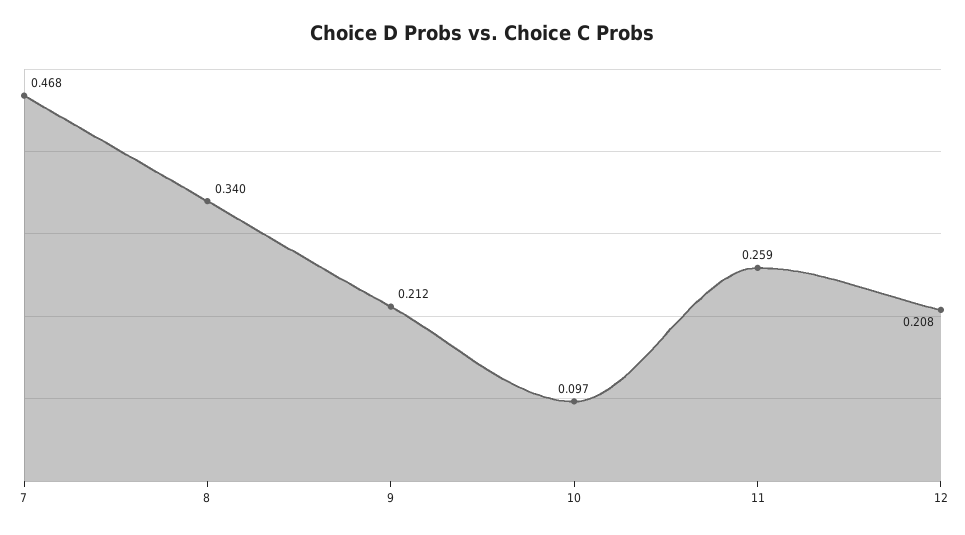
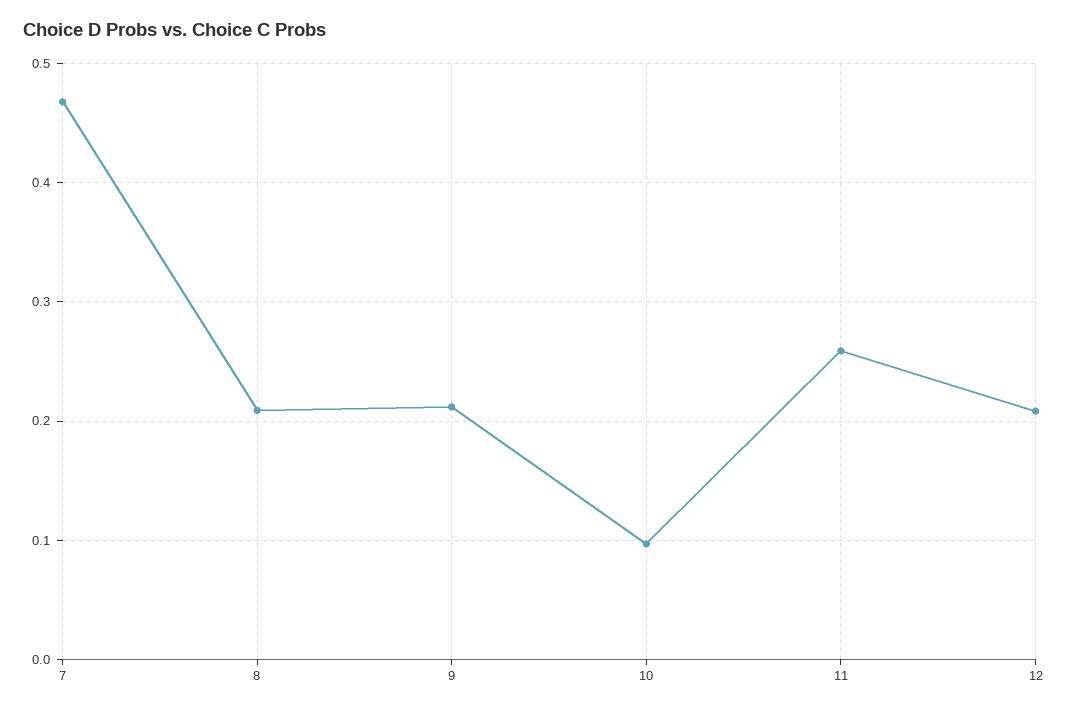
8: 0.34 -> 0.21

